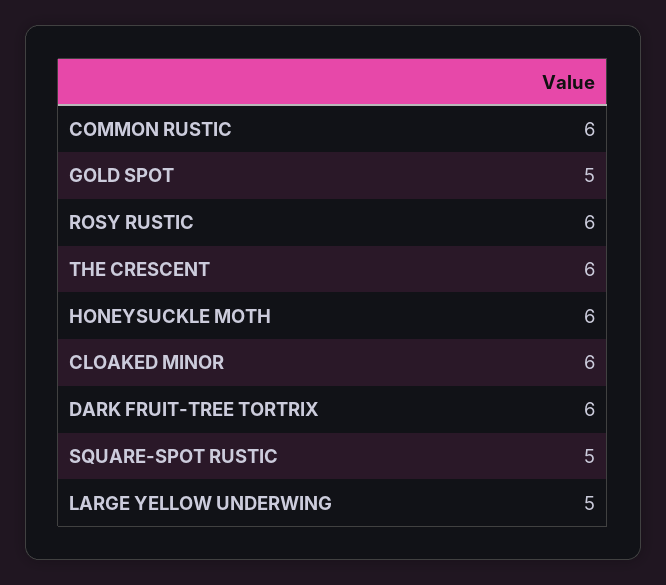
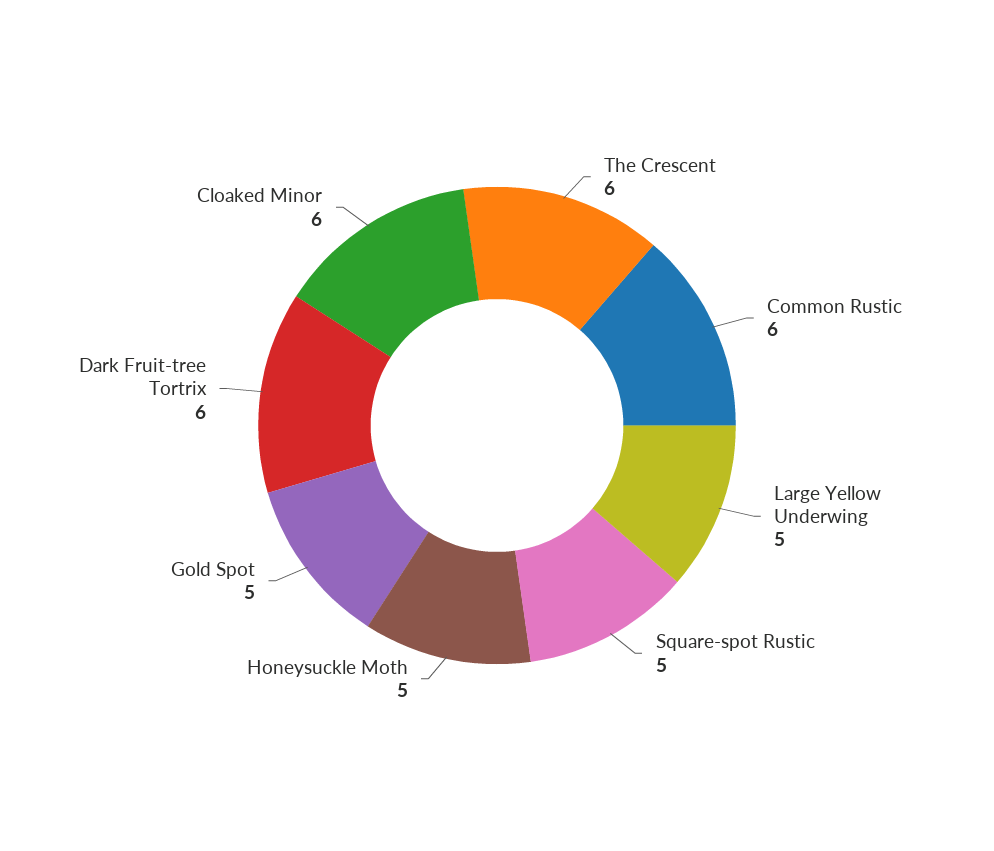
ROSY RUSTIC: 6 -> none
HONEYSUCKLE MOTH: 6 -> 5

